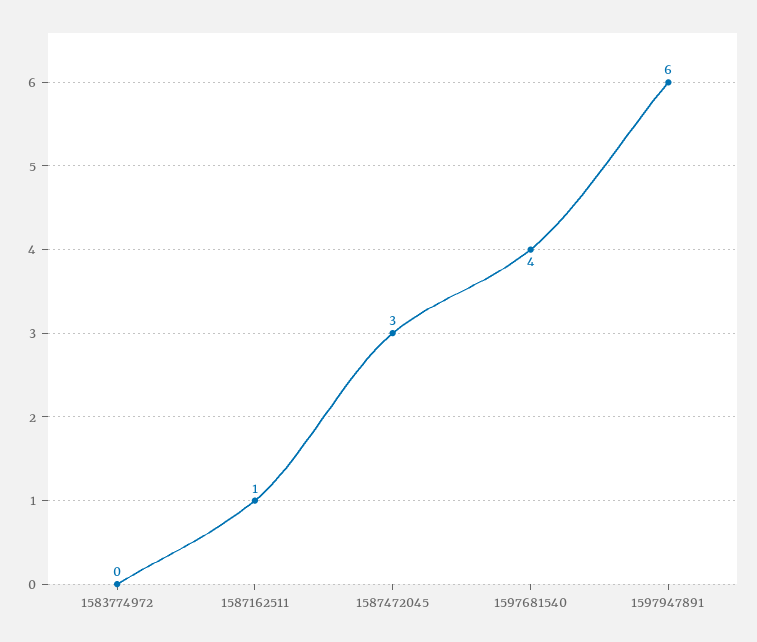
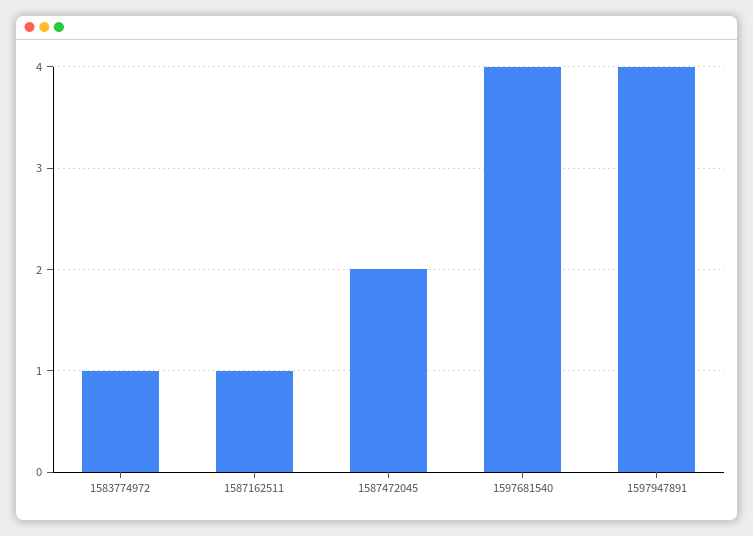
1583774972: 0 -> 1
1587472045: 3 -> 2
1597947891: 6 -> 4

